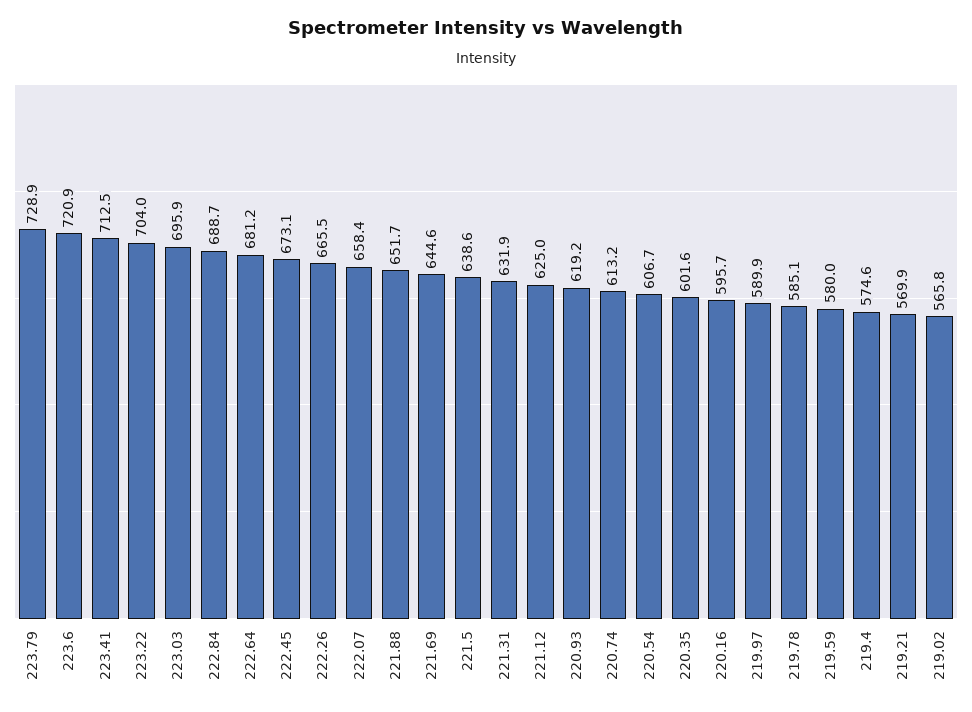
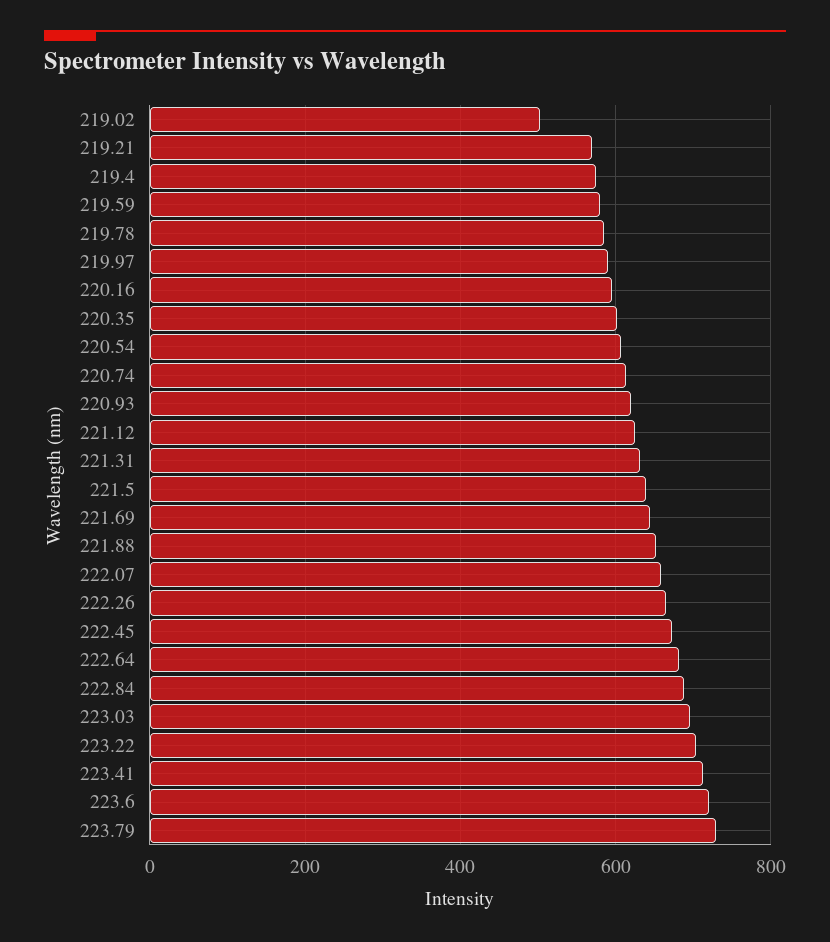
219.02: 565.8 -> 500

